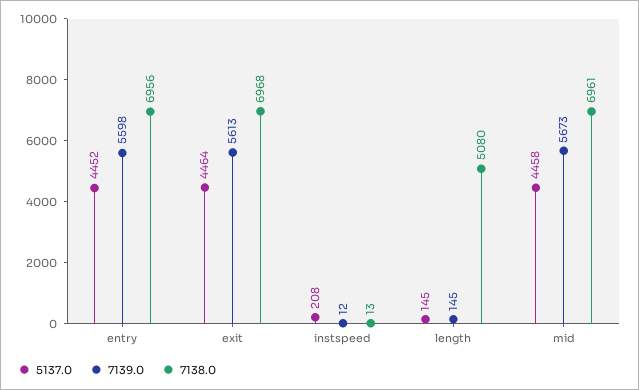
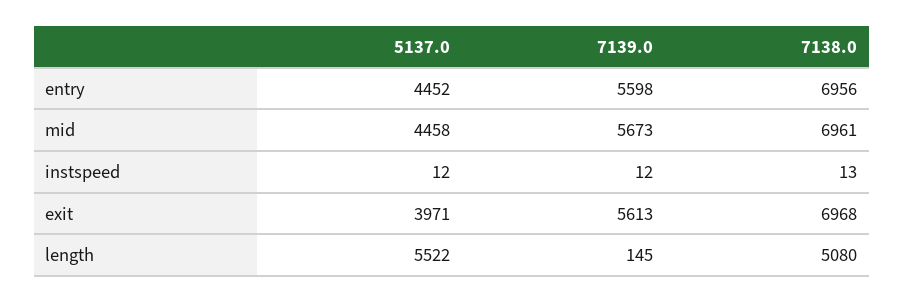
5137.0, exit: 4464 -> 3971
5137.0, instspeed: 208 -> 12
5137.0, length: 145 -> 5522

